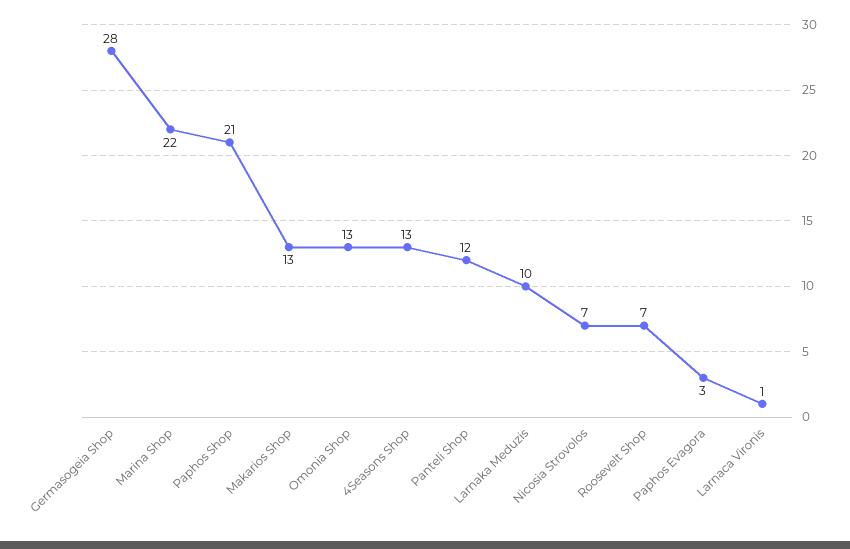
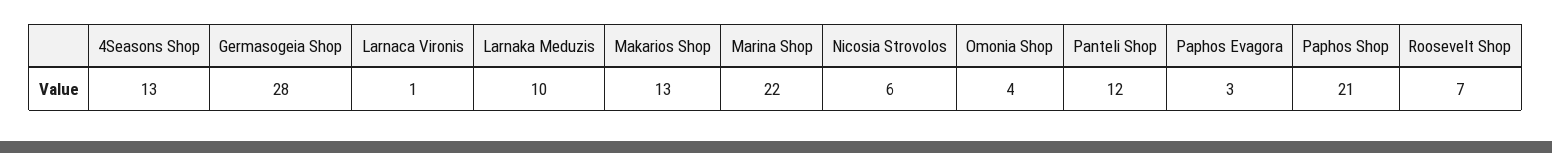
Omonia Shop: 13 -> 4
Nicosia Strovolos: 7 -> 6

